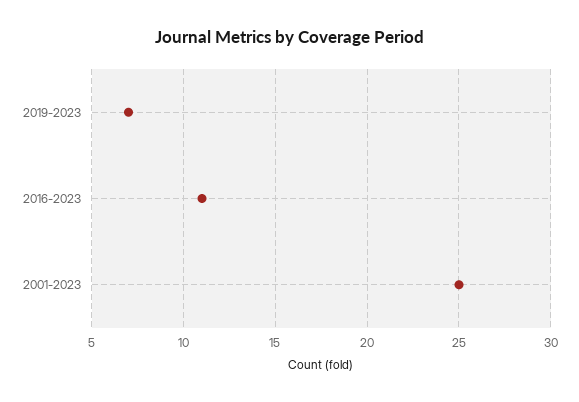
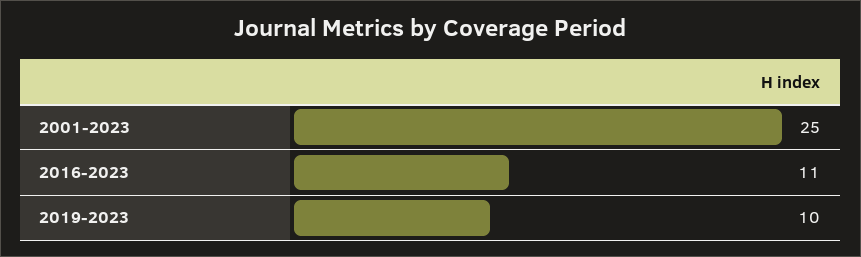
2019-2023: 7 -> 10

